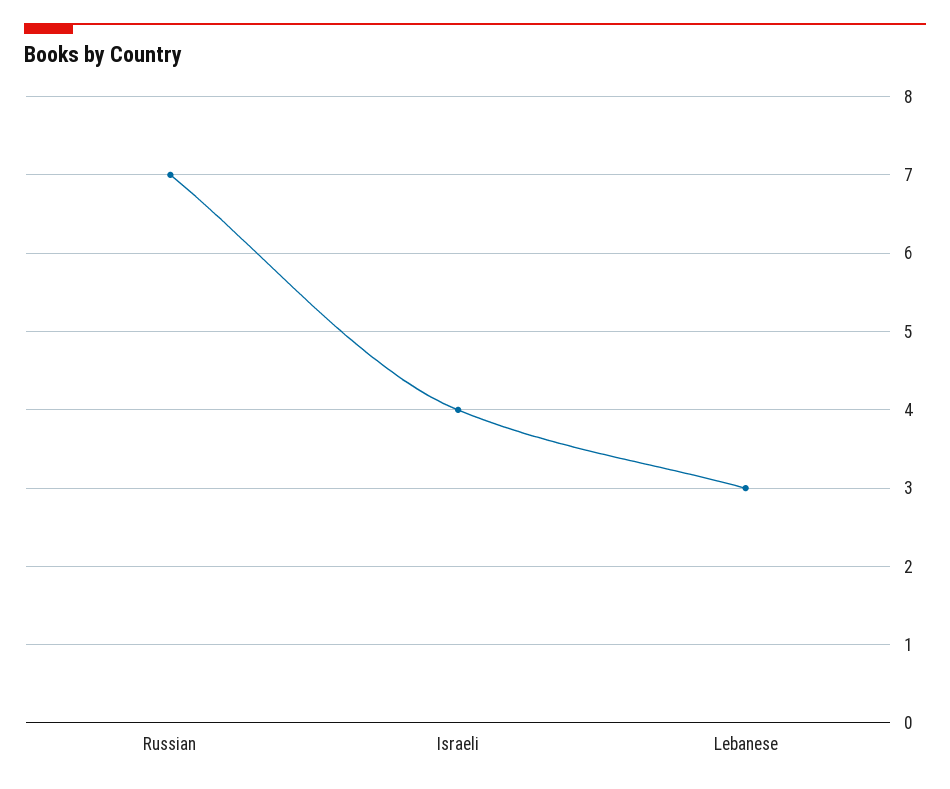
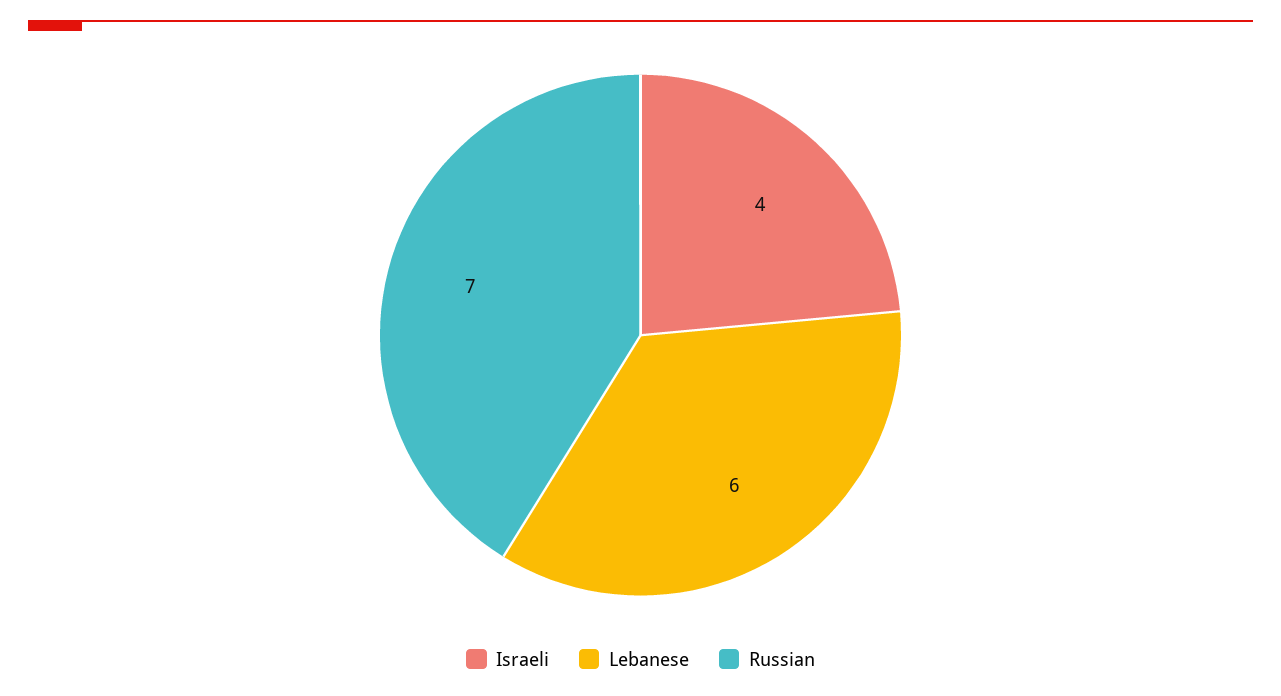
Lebanese: 3 -> 6

